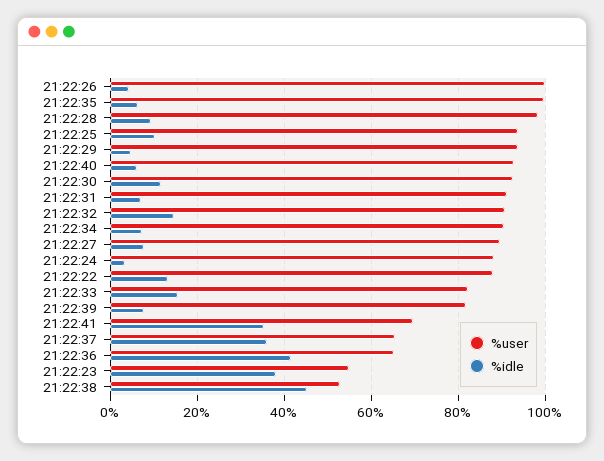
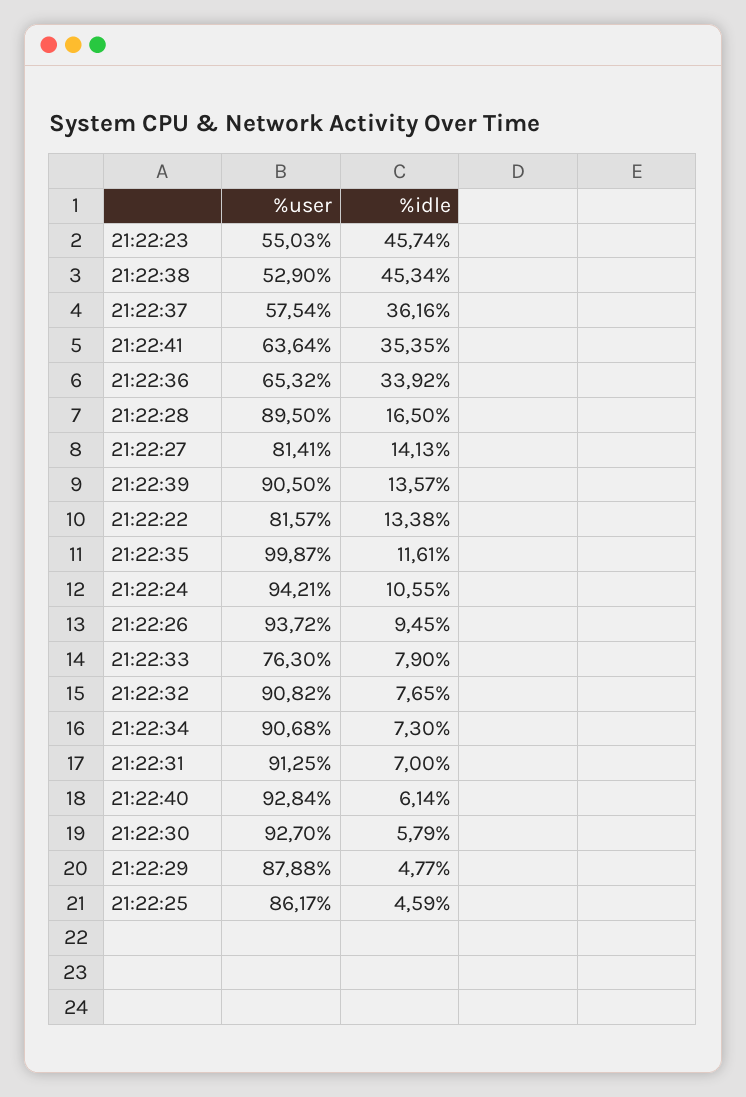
%user, 21:22:26: 100 -> 93.72
%idle, 21:22:26: 4 -> 9.45
%idle, 21:22:35: 6 -> 11.61
%user, 21:22:28: 98 -> 89.5
%idle, 21:22:28: 10 -> 16.5
%user, 21:22:25: 94 -> 86.17
%idle, 21:22:25: 10 -> 4.59
%user, 21:22:29: 94 -> 87.88
%idle, 21:22:30: 12 -> 5.79
%idle, 21:22:32: 14 -> 7.65
%user, 21:22:27: 90 -> 81.41
%idle, 21:22:27: 8 -> 14.13
%user, 21:22:24: 88 -> 94.21
%idle, 21:22:24: 4 -> 10.55
%user, 21:22:22: 88 -> 81.57
%user, 21:22:33: 82 -> 76.3
%idle, 21:22:33: 16 -> 7.9
%user, 21:22:39: 82 -> 90.5
%idle, 21:22:39: 8 -> 13.57
%user, 21:22:41: 70 -> 63.64
%user, 21:22:37: 66 -> 57.54
%idle, 21:22:36: 42 -> 33.92
%idle, 21:22:23: 38 -> 45.74

